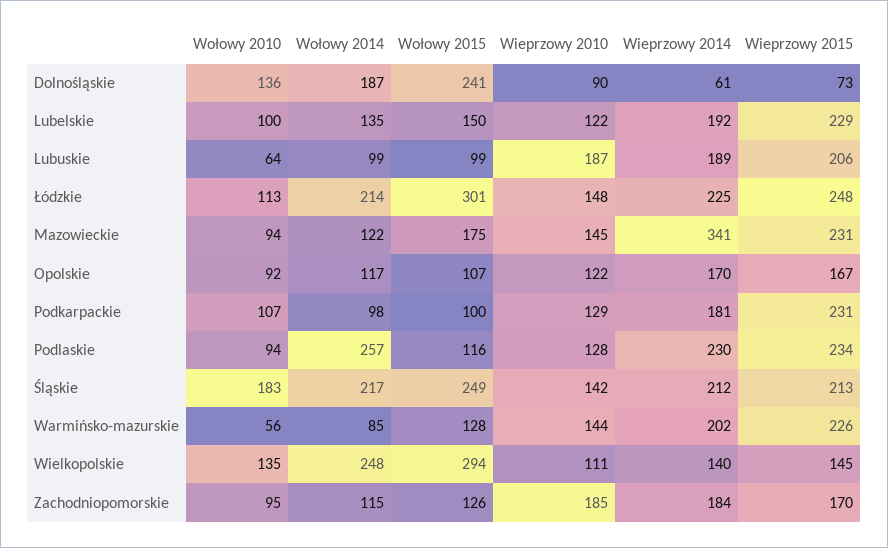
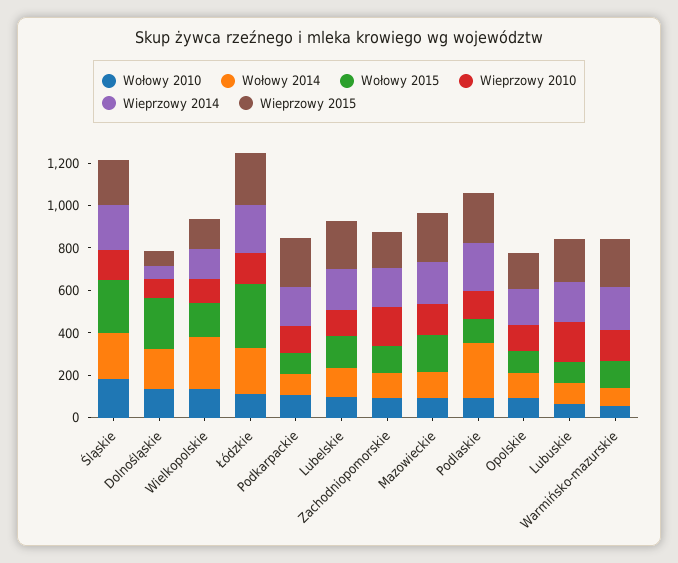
Wieprzowy 2014, Mazowieckie: 341 -> 200
Wołowy 2015, Wielkopolskie: 294 -> 150

